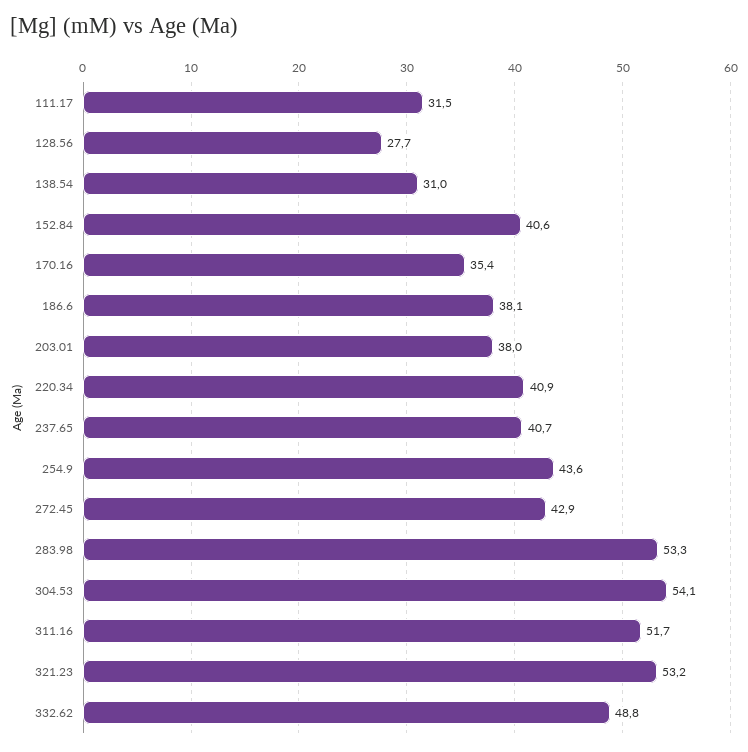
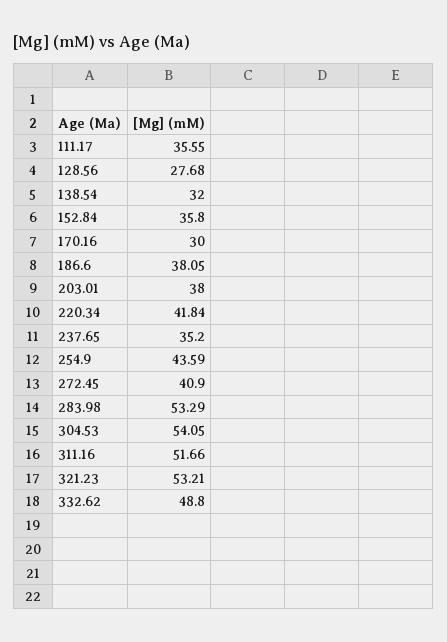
111.17: 31.5 -> 35.55
138.54: 31 -> 32
152.84: 40.6 -> 35.8
170.16: 35.4 -> 30
220.34: 40.9 -> 41.84
237.65: 40.7 -> 35.2
272.45: 42.9 -> 40.9

